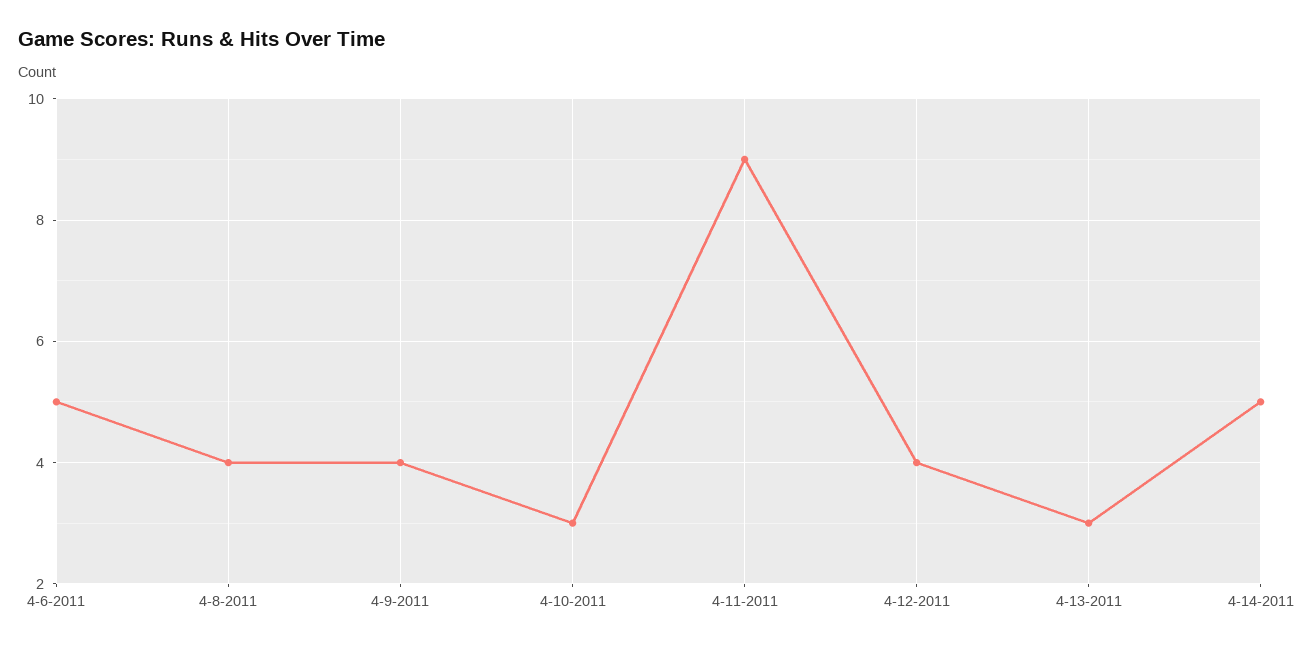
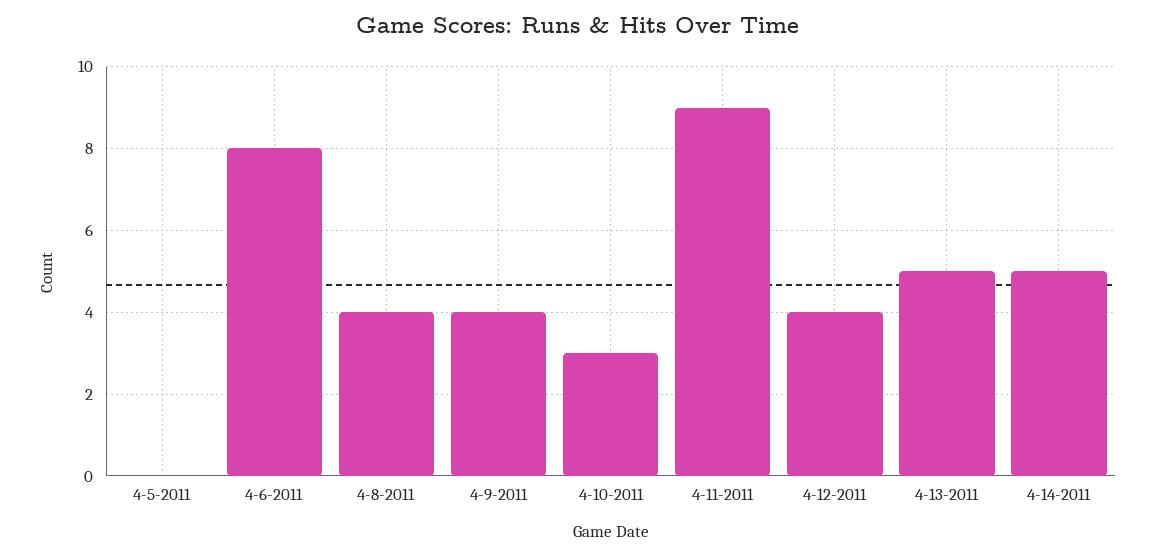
4-6-2011: 5 -> 8
4-13-2011: 3 -> 5
4-5-2011: none -> 0

